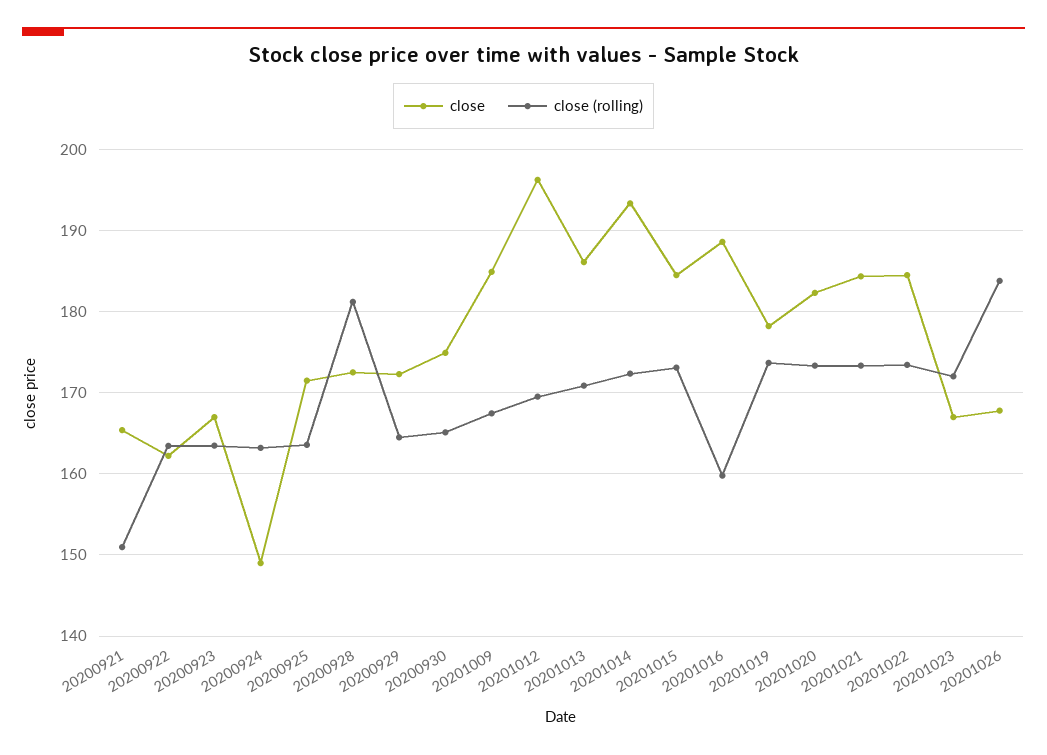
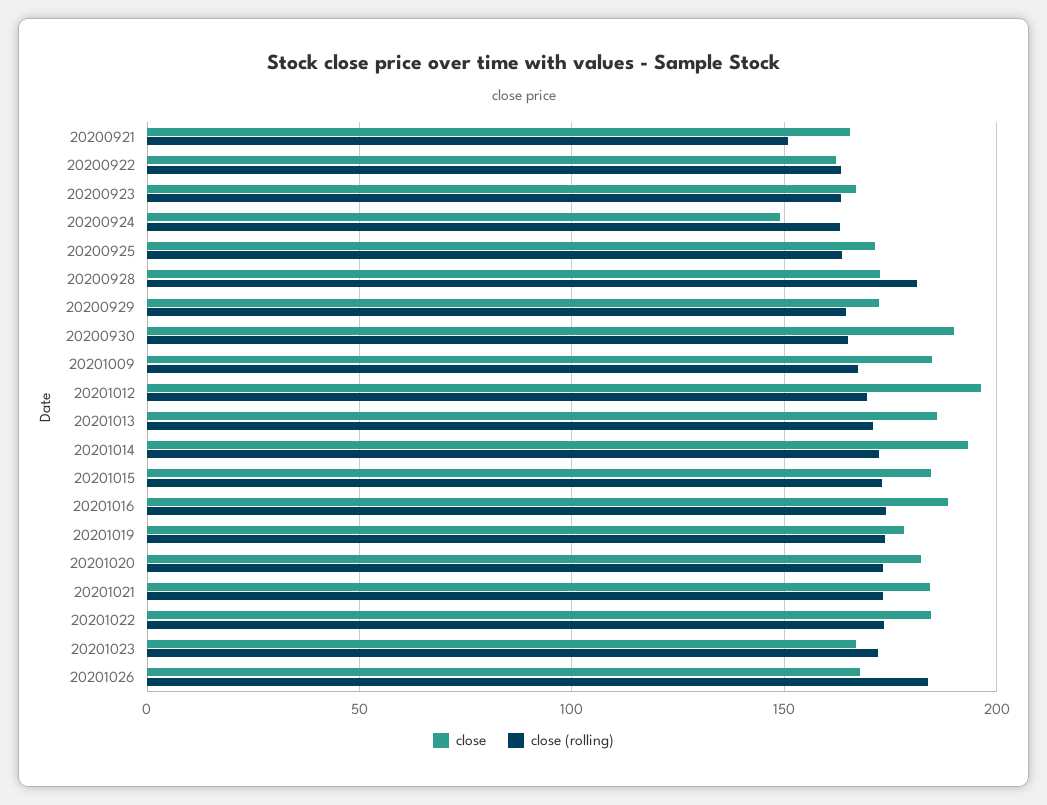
close, 20200930: 175 -> 190
close (rolling), 20201016: 160 -> 175

